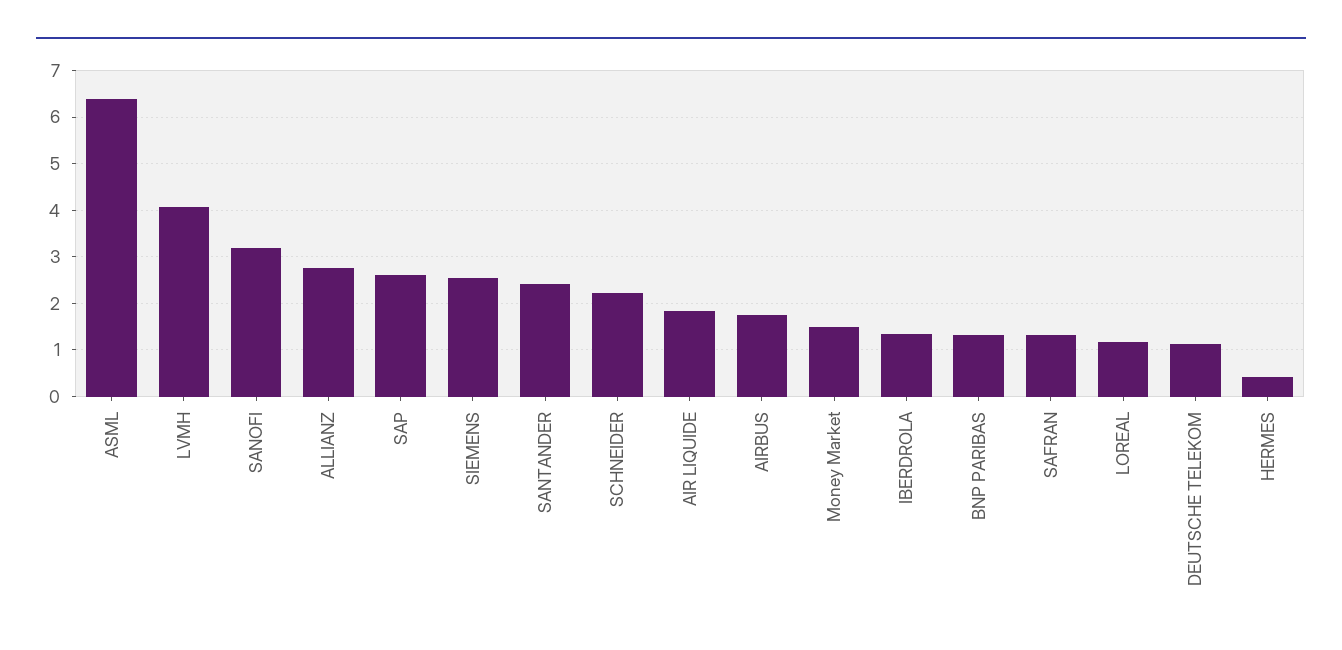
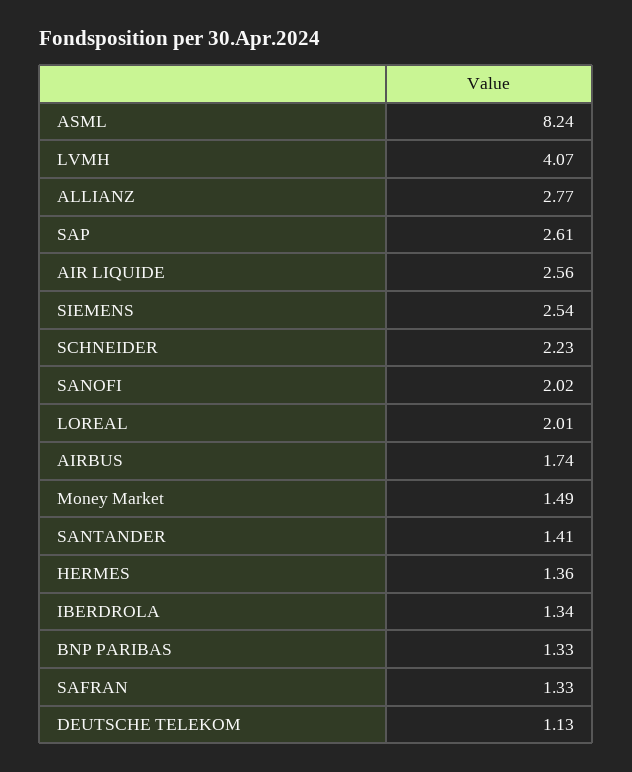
ASML: 6.4 -> 8.24
SANOFI: 3.2 -> 2.02
SANTANDER: 2.4 -> 1.41
AIR LIQUIDE: 1.8 -> 2.56
LOREAL: 1.2 -> 2.01
HERMES: 0.4 -> 1.36

